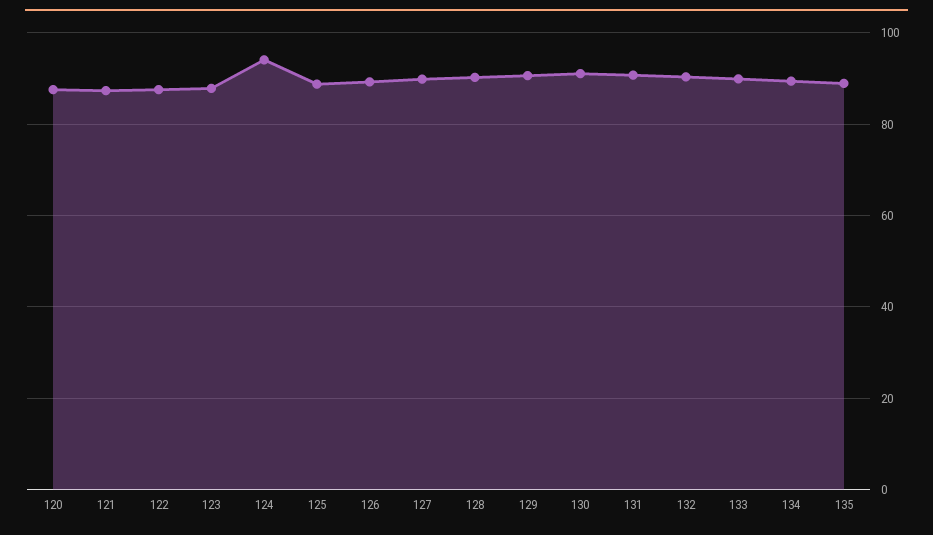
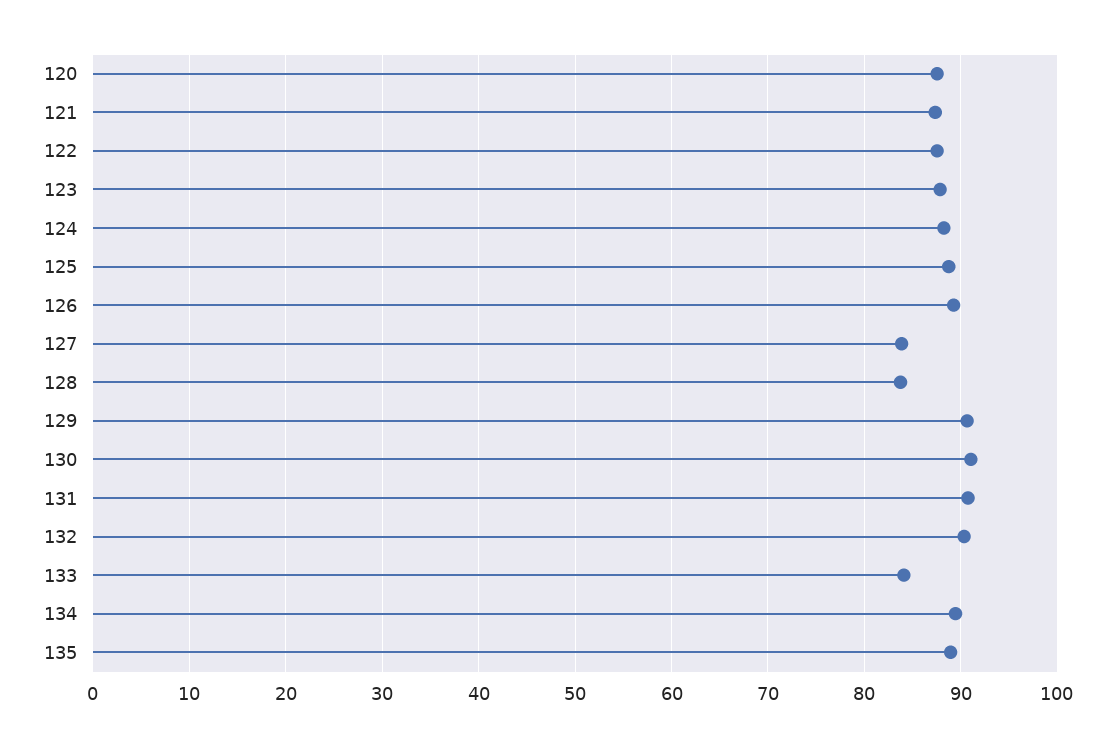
124: 94 -> 88
127: 90 -> 84
128: 90 -> 84
133: 90 -> 84

